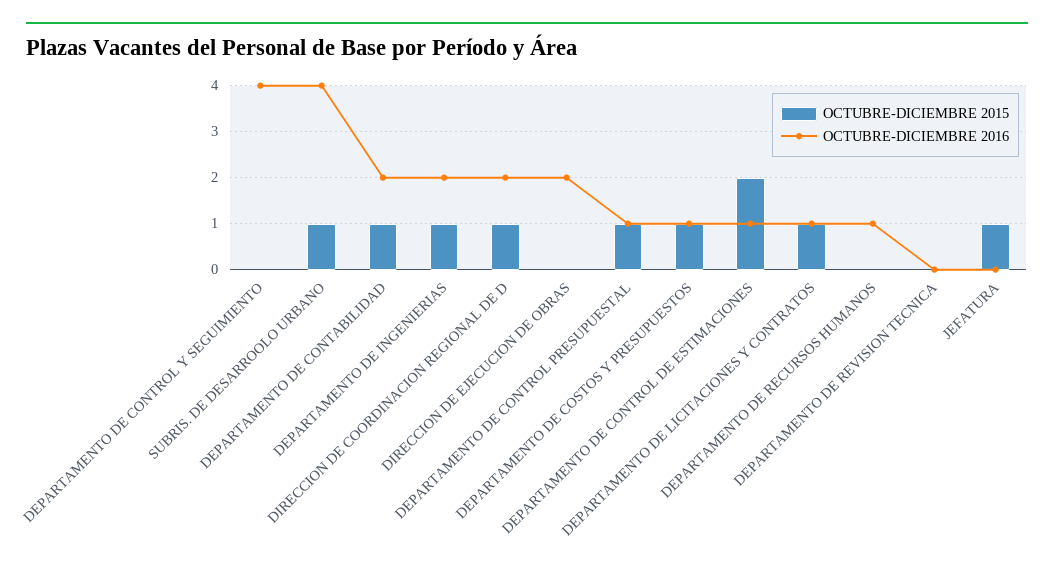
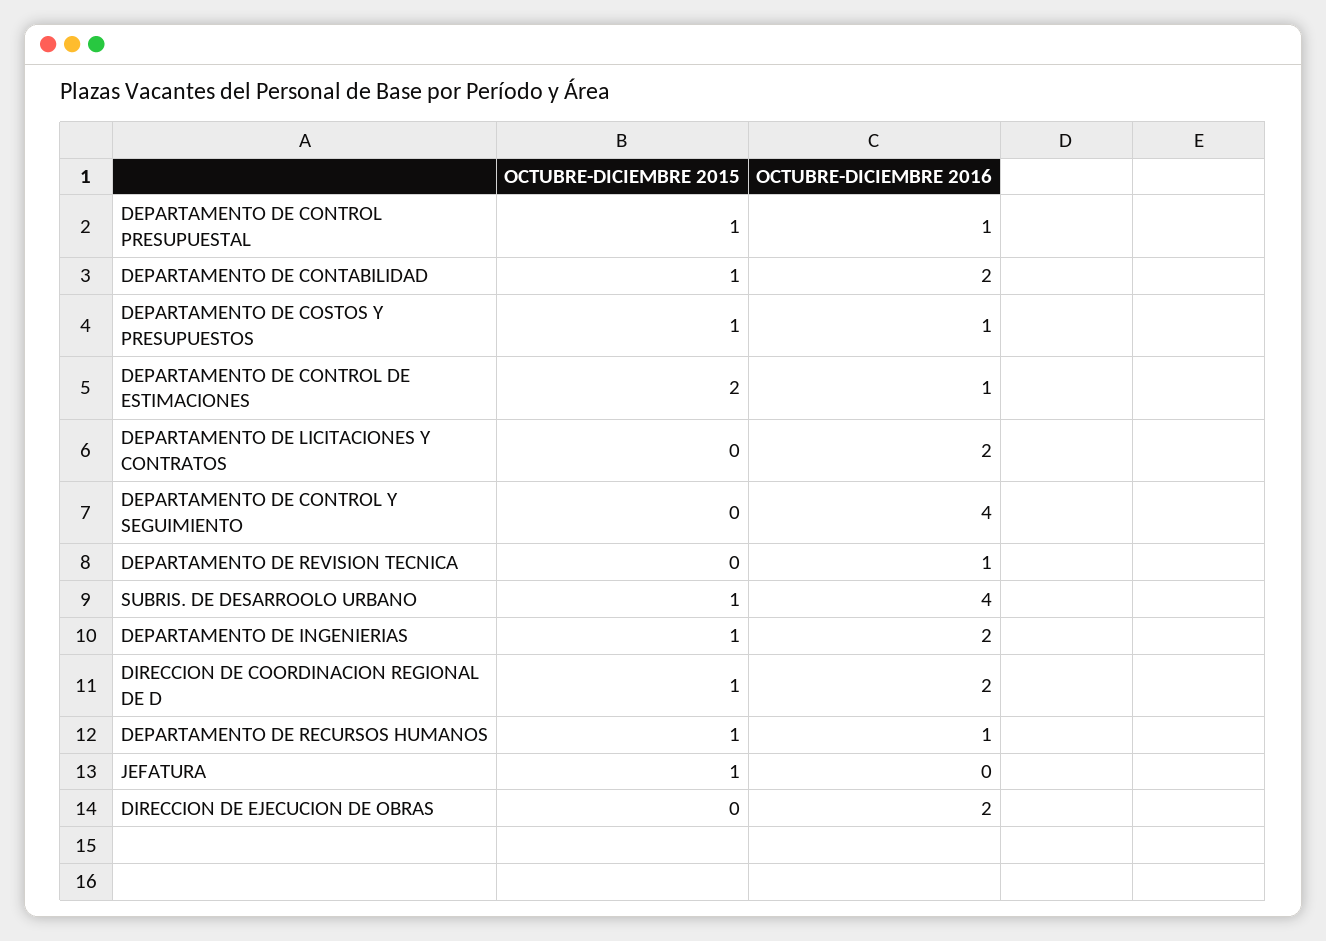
OCTUBRE-DICIEMBRE 2015, DEPARTAMENTO DE LICITACIONES Y CONTRATOS: 1 -> 0
OCTUBRE-DICIEMBRE 2016, DEPARTAMENTO DE LICITACIONES Y CONTRATOS: 1 -> 2
OCTUBRE-DICIEMBRE 2015, DEPARTAMENTO DE RECURSOS HUMANOS: 0 -> 1
OCTUBRE-DICIEMBRE 2016, DEPARTAMENTO DE REVISION TECNICA: 0 -> 1

